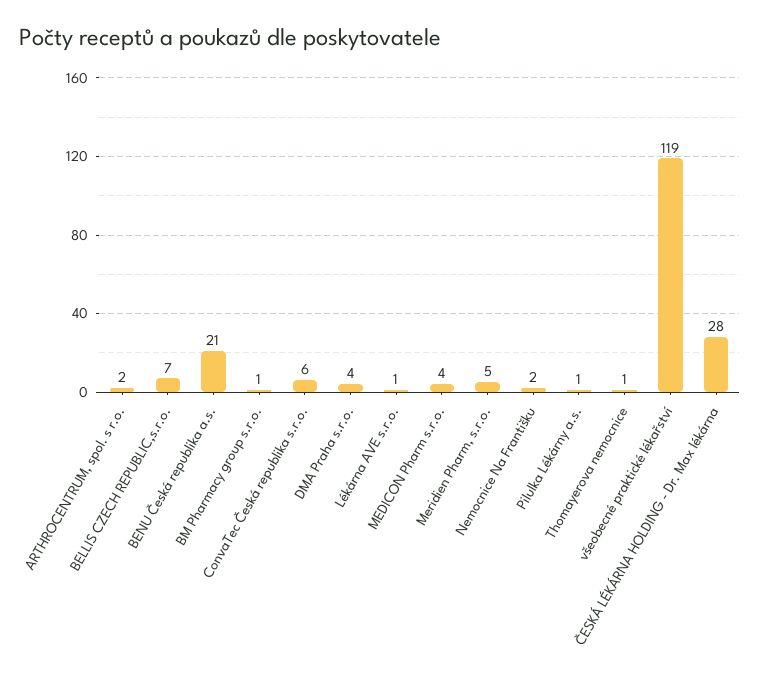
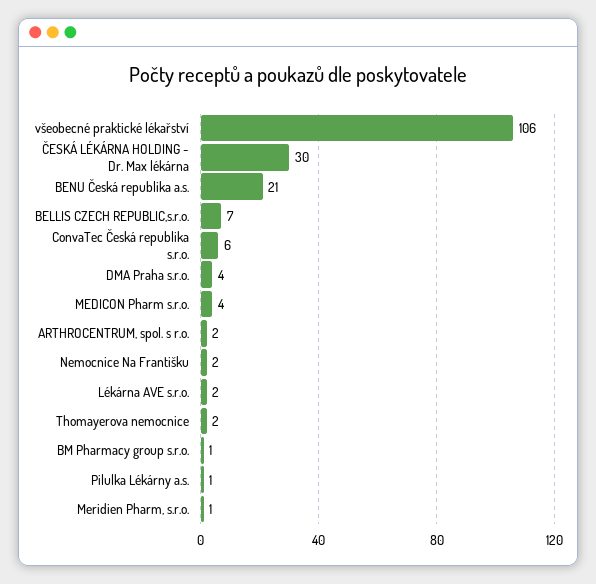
Lékárna AVE s.r.o.: 1 -> 2
Meridien Pharm, s.r.o.: 5 -> 1
Thomayerova nemocnice: 1 -> 2
všeobecné praktické lékařství: 119 -> 106
ČESKÁ LÉKÁRNA HOLDING - Dr. Max lékárna: 28 -> 30

